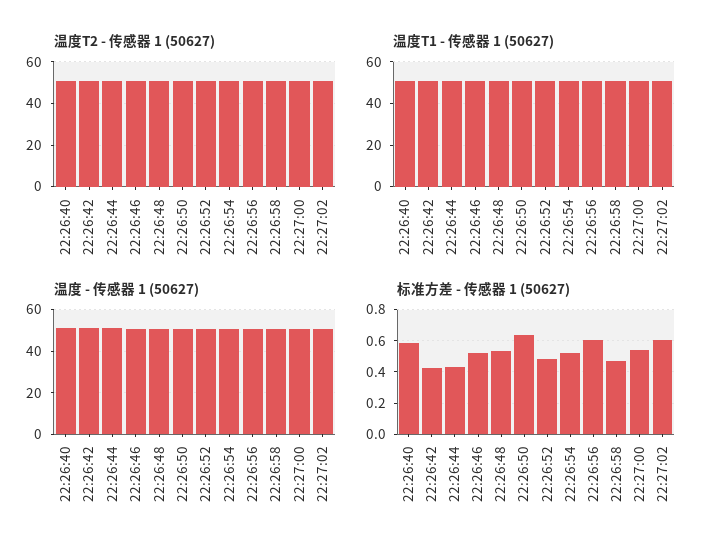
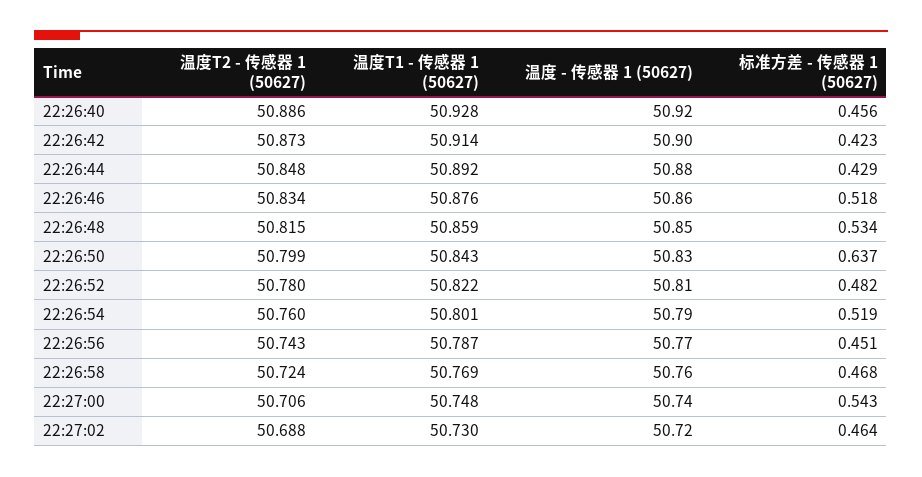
标准方差 - 传感器 1 (50627), 22:26:40: 0.6 -> 0.456
标准方差 - 传感器 1 (50627), 22:26:56: 0.6 -> 0.451
标准方差 - 传感器 1 (50627), 22:27:02: 0.6 -> 0.464

